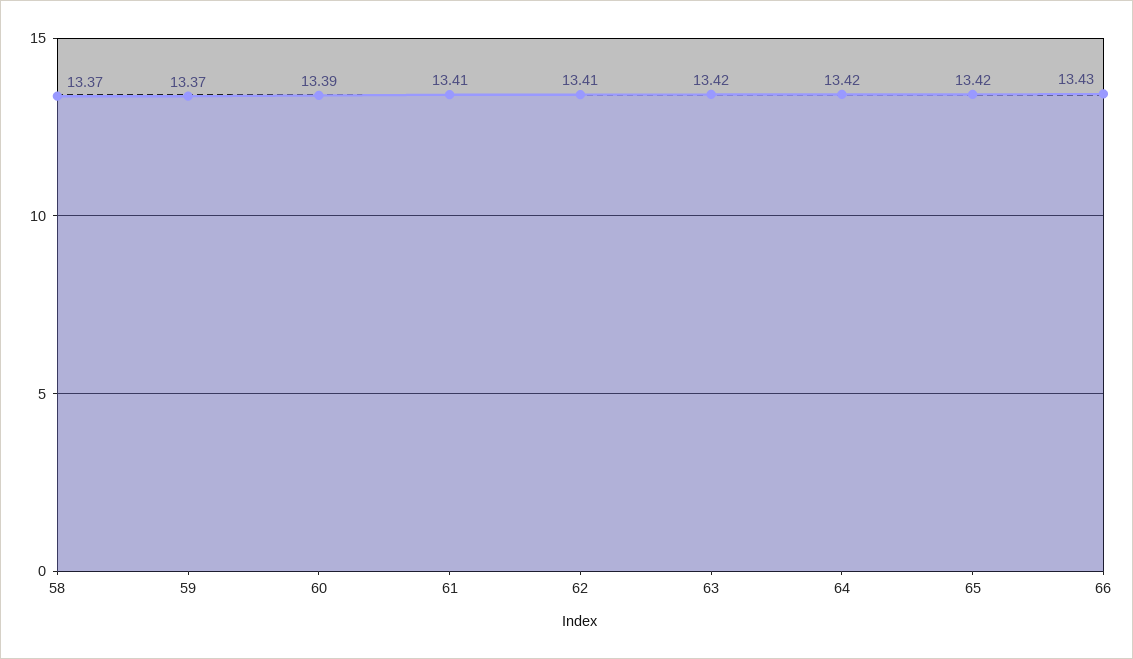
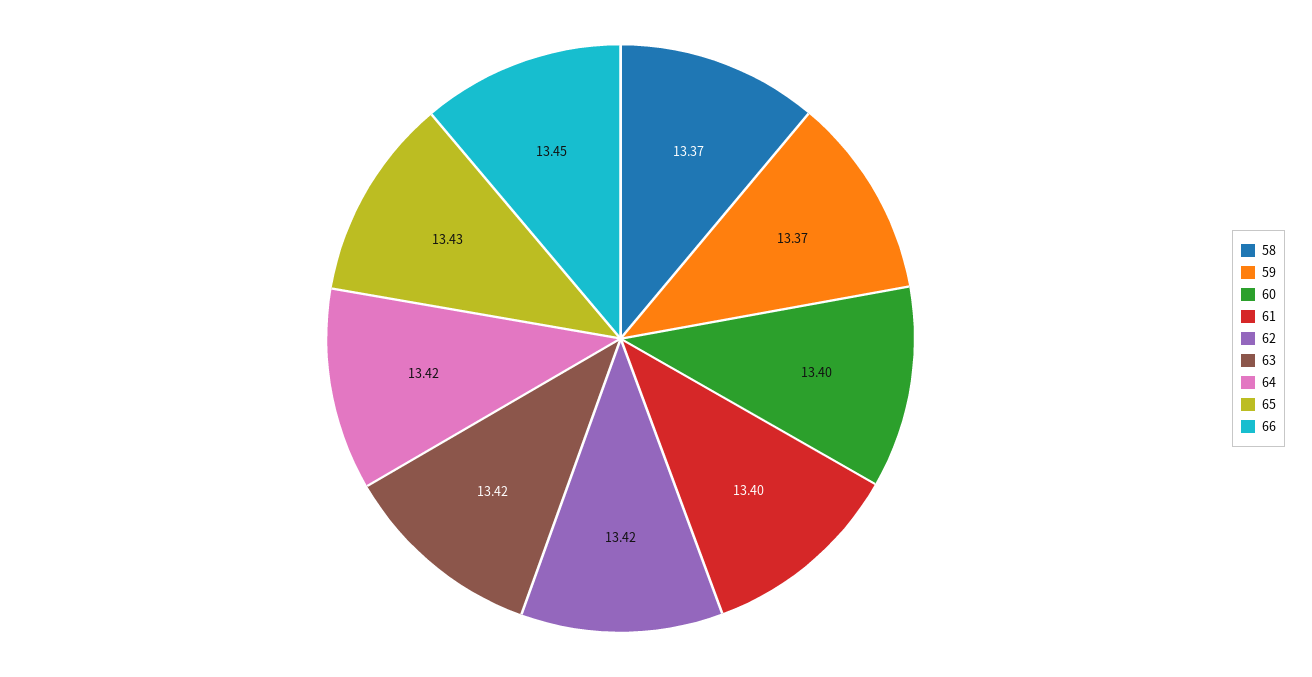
60: 13.39 -> 13.4
61: 13.41 -> 13.4
62: 13.41 -> 13.42
65: 13.42 -> 13.43
66: 13.43 -> 13.45

